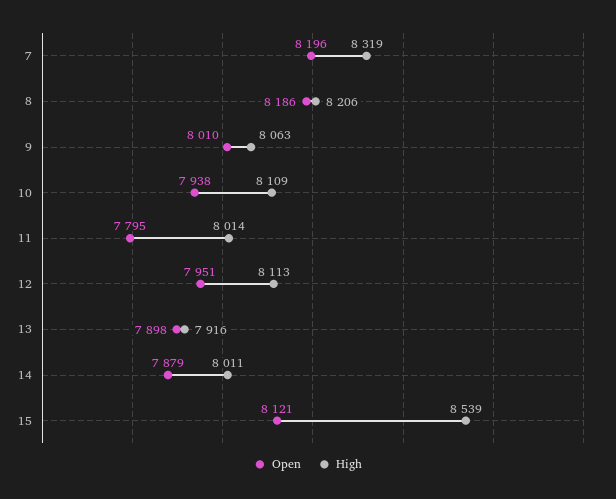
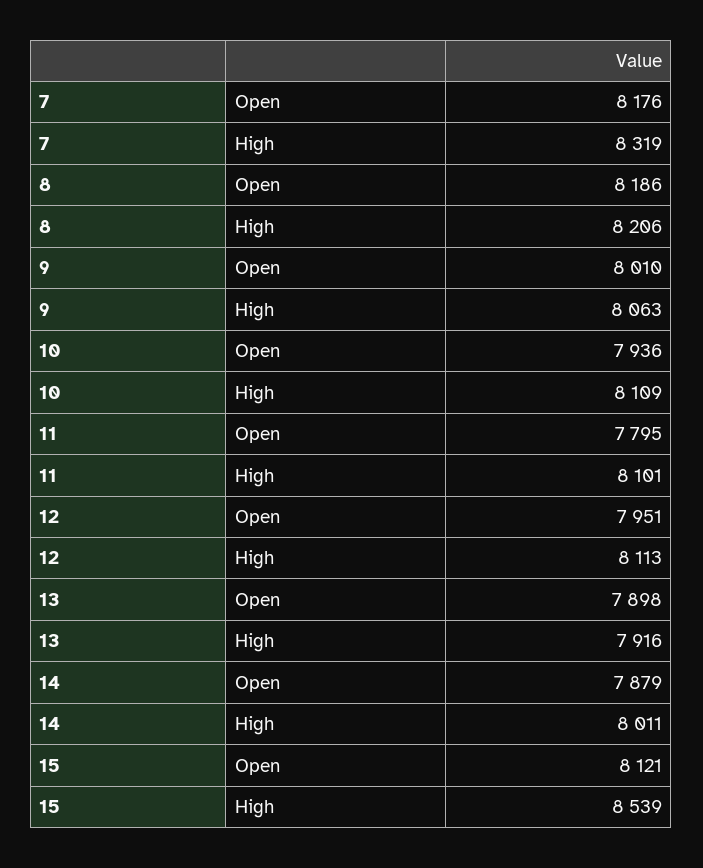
Open, 7: 8196 -> 8176
Open, 10: 7938 -> 7936
High, 11: 8014 -> 8101

